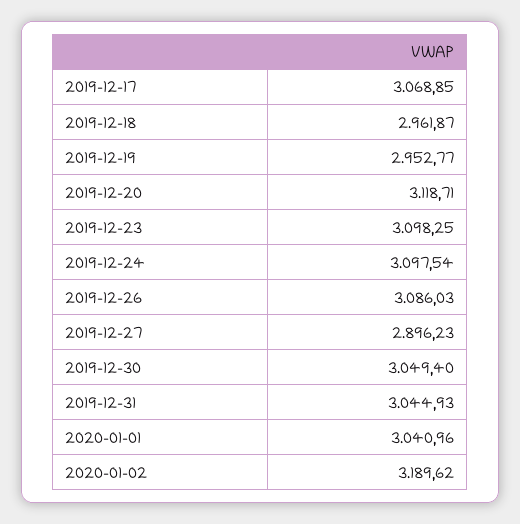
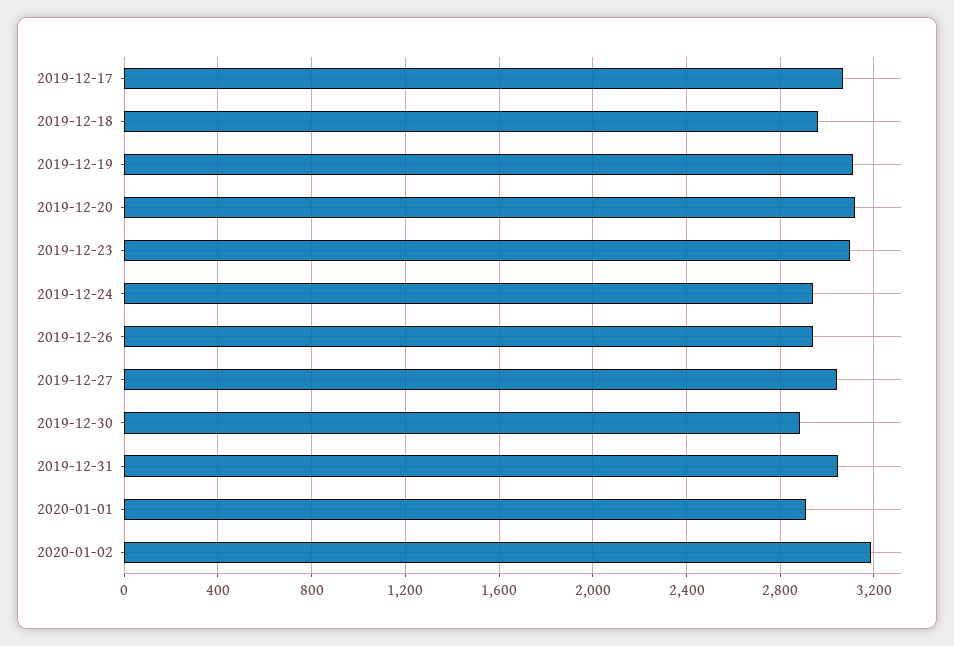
2019-12-19: 2952.77 -> 3100
2019-12-24: 3097.54 -> 2950
2019-12-26: 3086.03 -> 2950
2019-12-27: 2896.23 -> 3050
2019-12-30: 3049.4 -> 2900
2020-01-01: 3040.96 -> 2900

